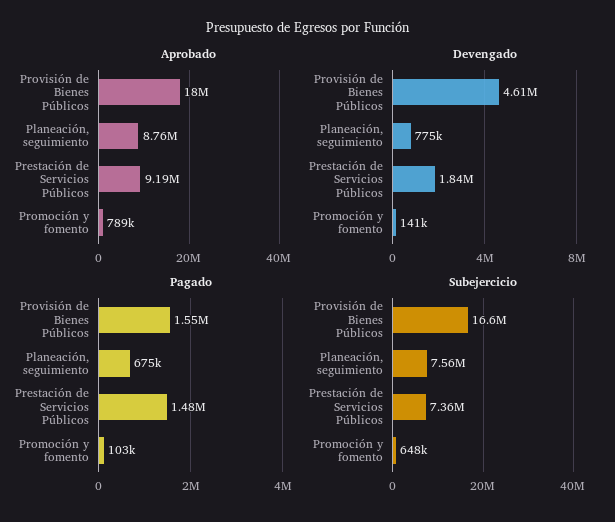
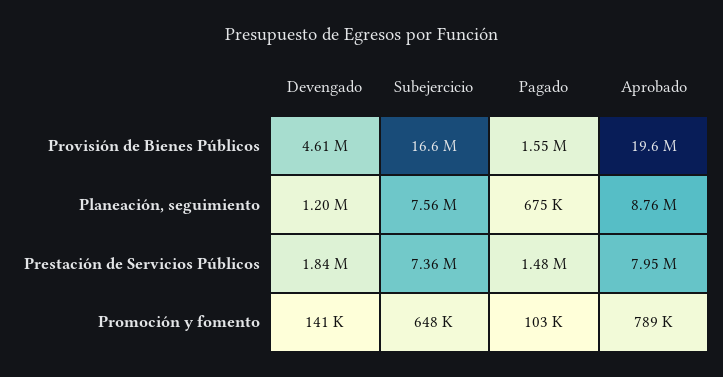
Aprobado, Provisión de Bienes Públicos: 18000000 -> 19600000
Aprobado, Prestación de Servicios Públicos: 9190000 -> 7950000
Devengado, Planeación, seguimiento: 775000 -> 1200000

